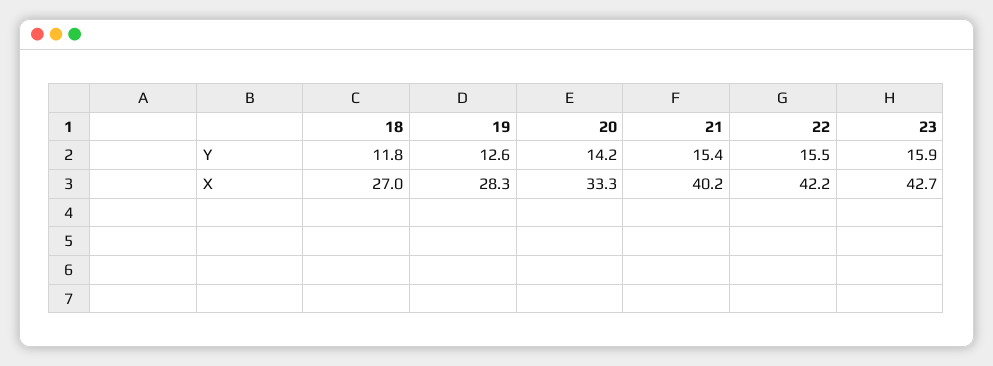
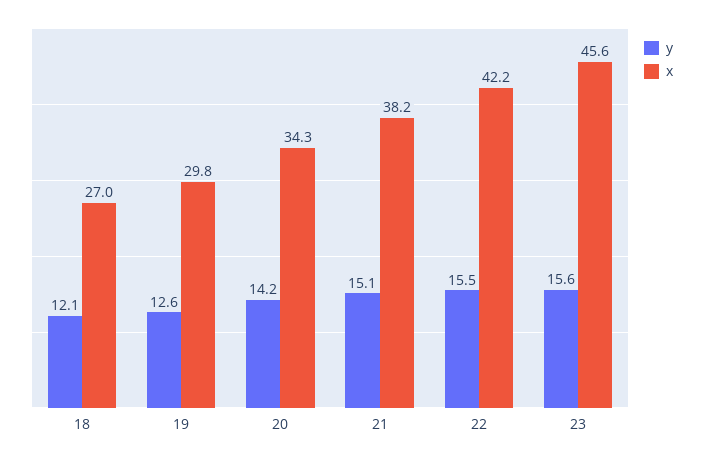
Y, 18: 11.8 -> 12.1
Y, 21: 15.4 -> 15.1
Y, 23: 15.9 -> 15.6
X, 19: 28.3 -> 29.8
X, 20: 33.3 -> 34.3
X, 21: 40.2 -> 38.2
X, 23: 42.7 -> 45.6

